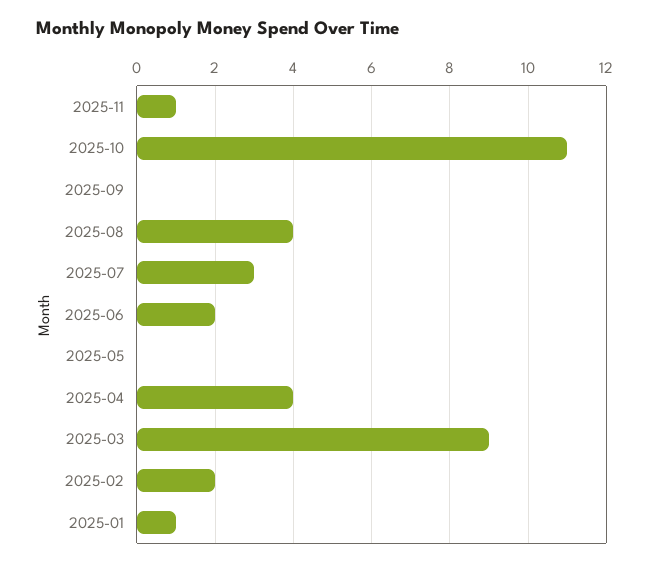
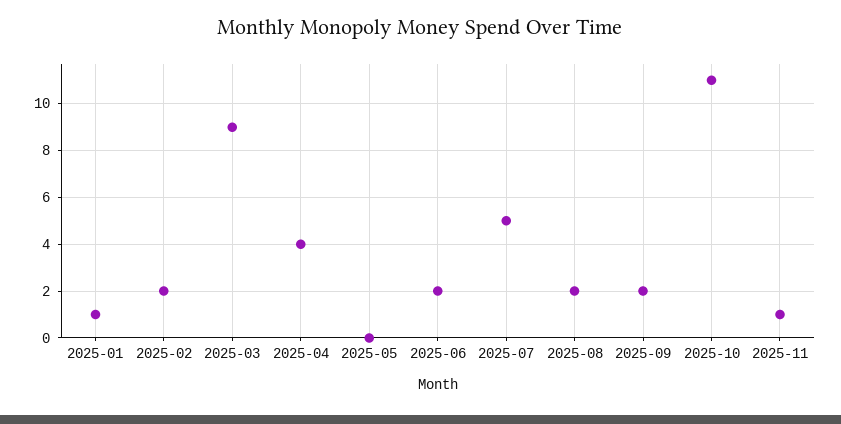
2025-09: 0 -> 2
2025-08: 4 -> 2
2025-07: 3 -> 5

